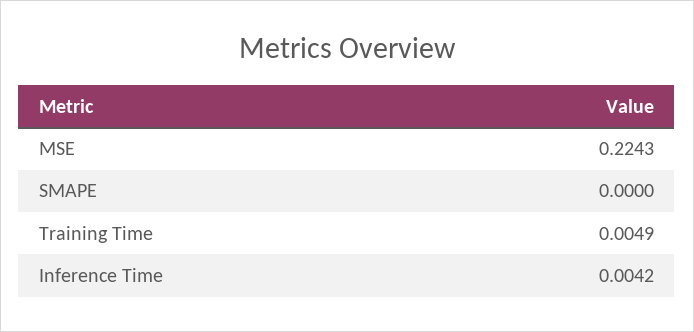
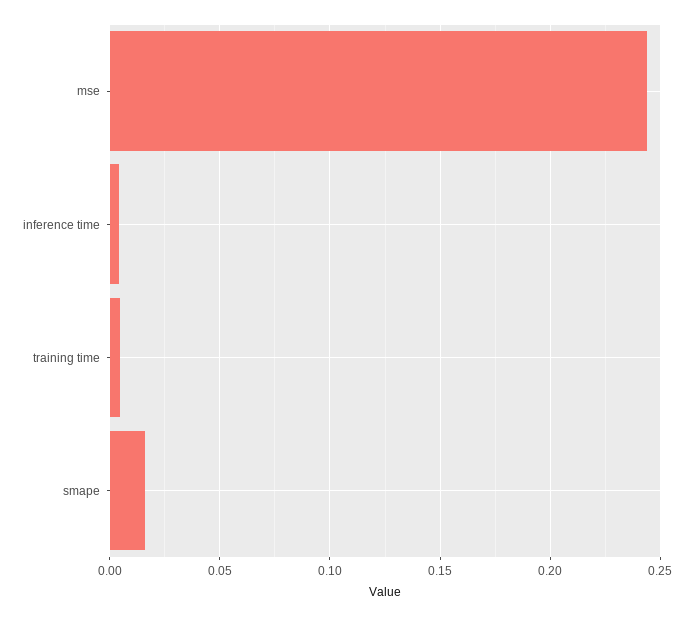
MSE: 0.2243 -> 0.245
SMAPE: 0 -> 0.015

